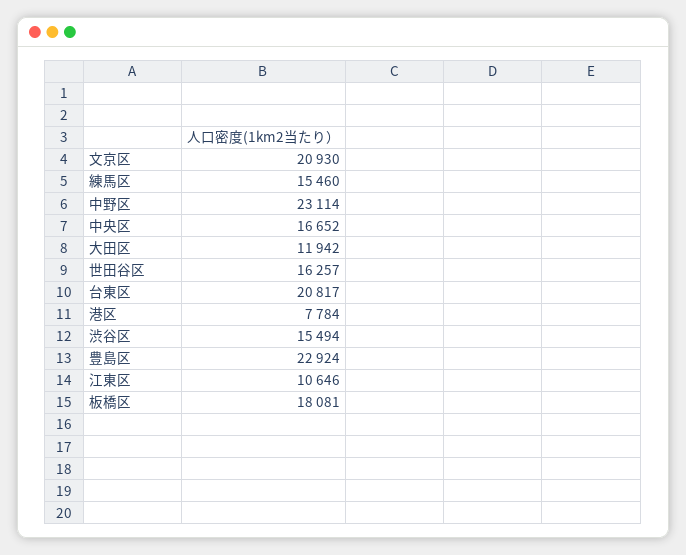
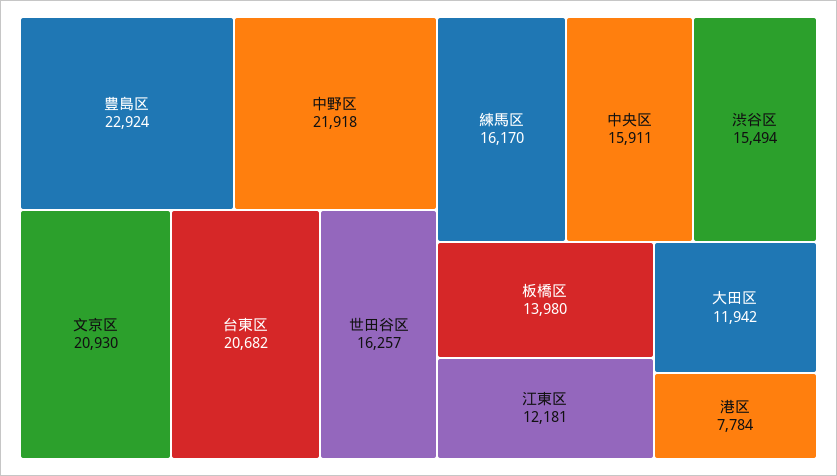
練馬区: 15460 -> 16170
中野区: 23114 -> 21918
中央区: 16652 -> 15911
台東区: 20817 -> 20682
江東区: 10646 -> 12181
板橋区: 18081 -> 13980

